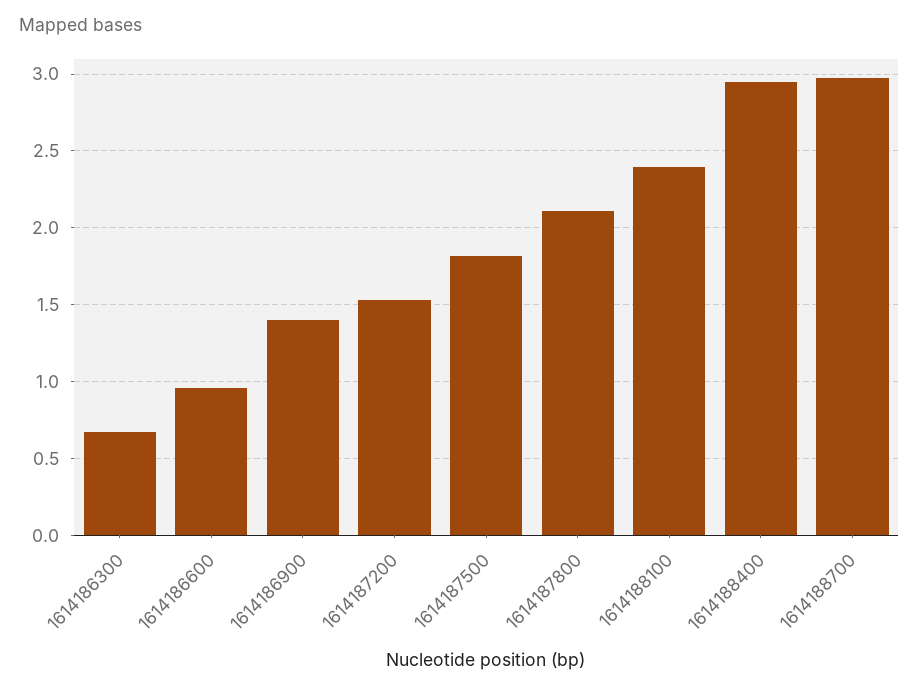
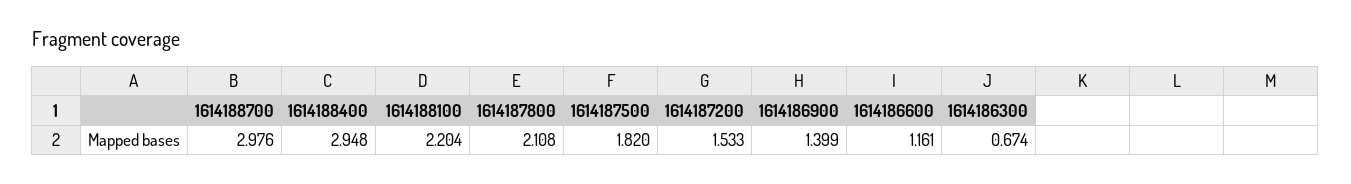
1614186600: 0.95 -> 1.161
1614188100: 2.4 -> 2.204

